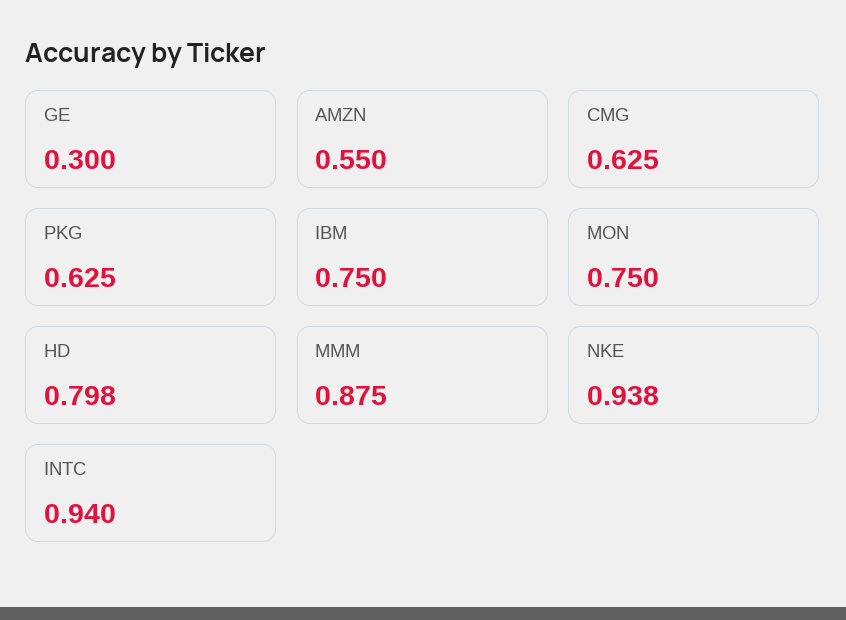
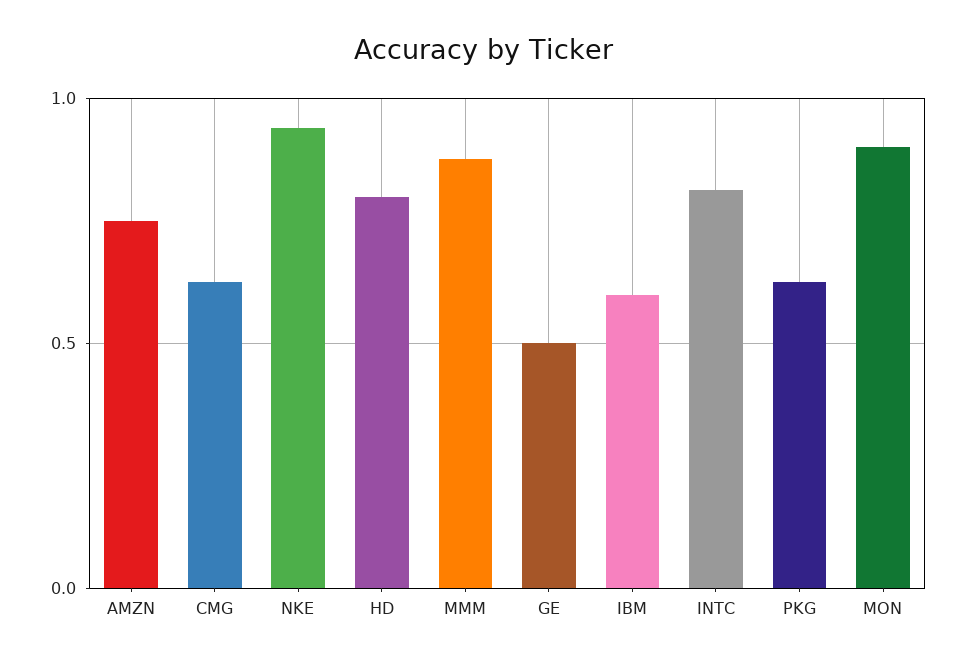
GE: 0.3 -> 0.5
AMZN: 0.55 -> 0.75
IBM: 0.75 -> 0.6
MON: 0.75 -> 0.9
INTC: 0.94 -> 0.8

